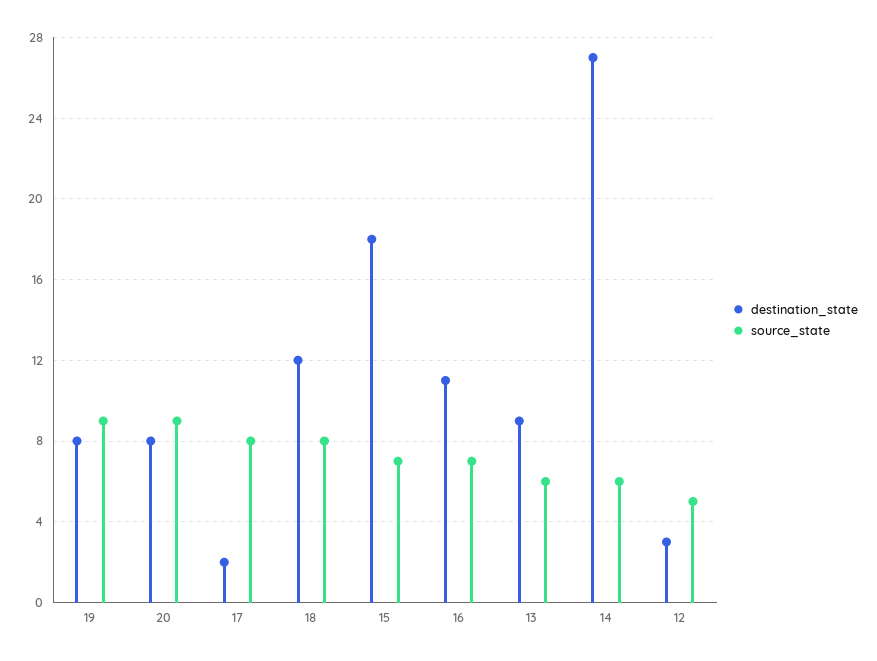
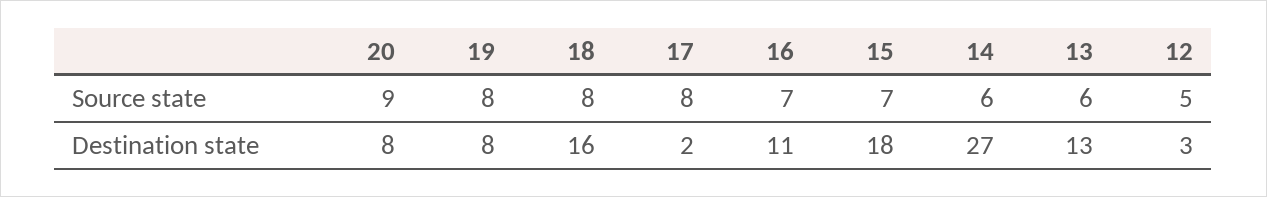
source_state, 19: 9 -> 8
destination_state, 18: 12 -> 16
destination_state, 13: 9 -> 13

